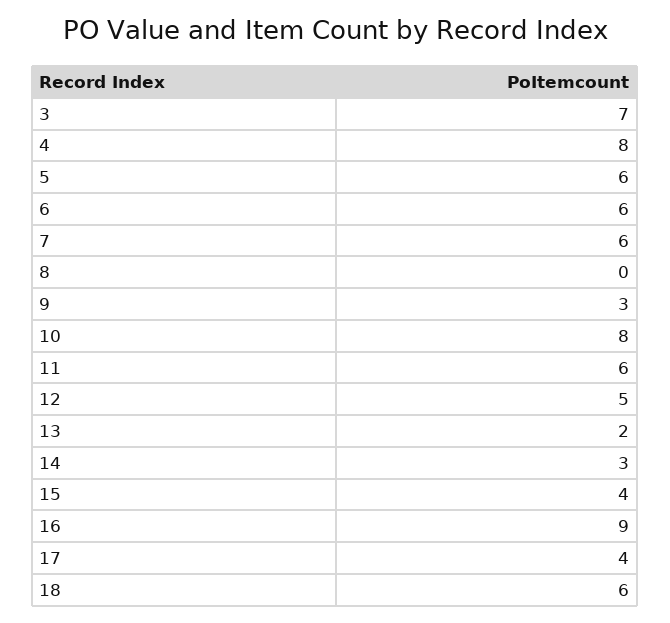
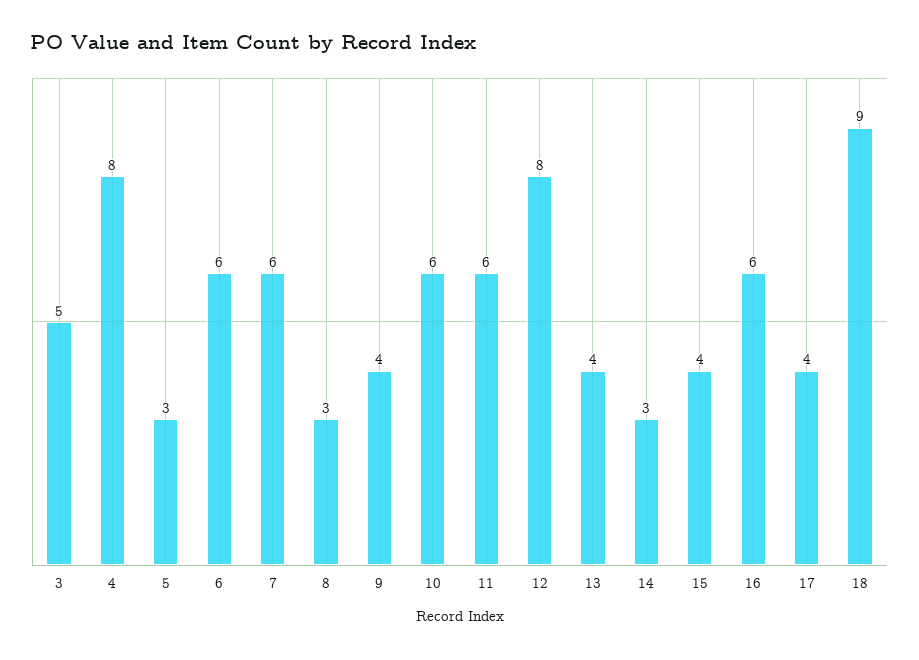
3: 7 -> 5
5: 6 -> 3
8: 0 -> 3
9: 3 -> 4
10: 8 -> 6
12: 5 -> 8
13: 2 -> 4
16: 9 -> 6
18: 6 -> 9

